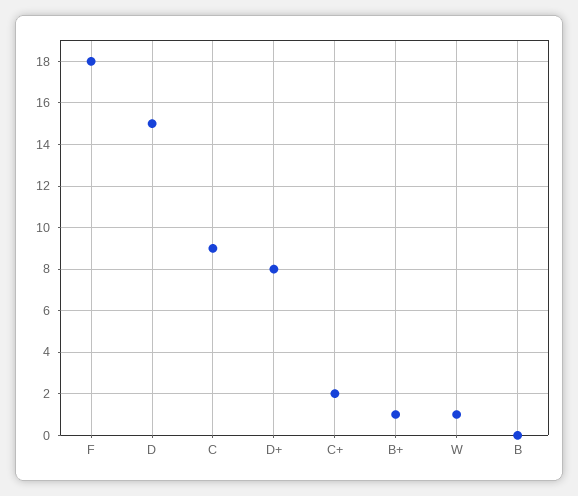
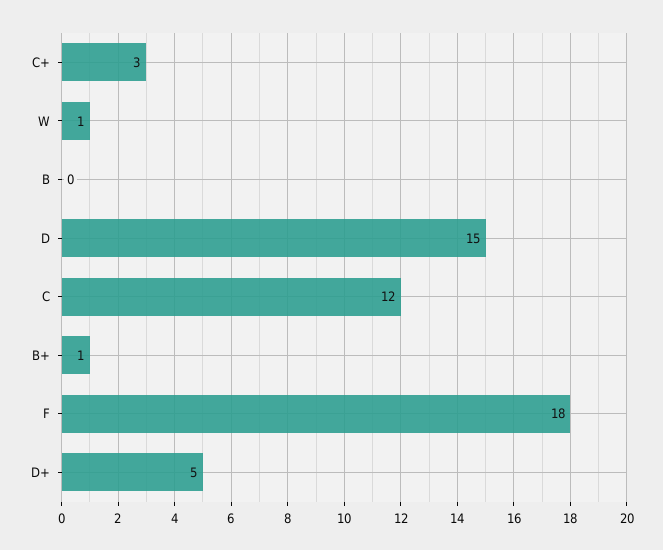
C: 9 -> 12
D+: 8 -> 5
C+: 2 -> 3

